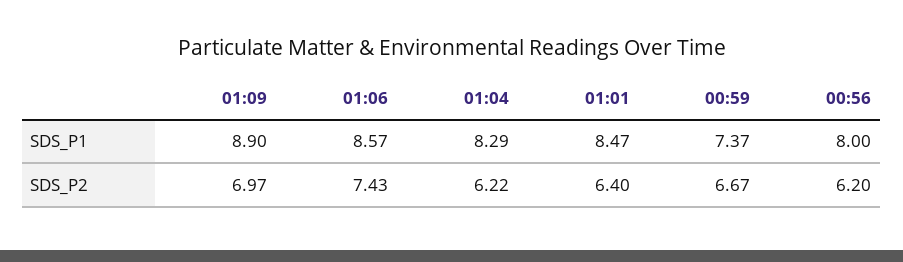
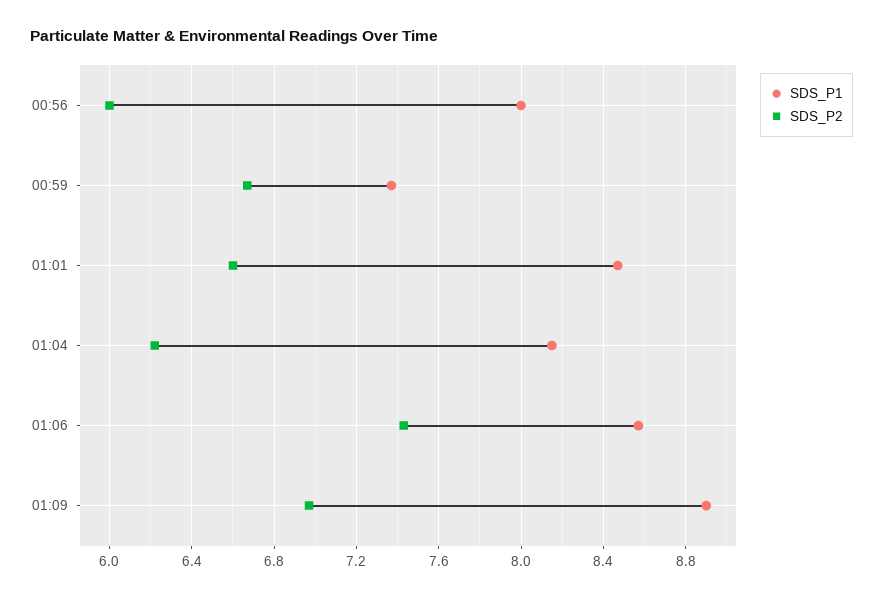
SDS_P1, 01:04: 8.29 -> 8.15
SDS_P2, 01:01: 6.4 -> 6.6
SDS_P2, 00:56: 6.2 -> 6

